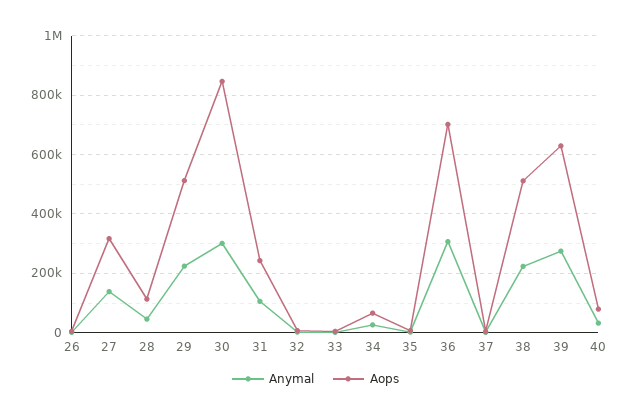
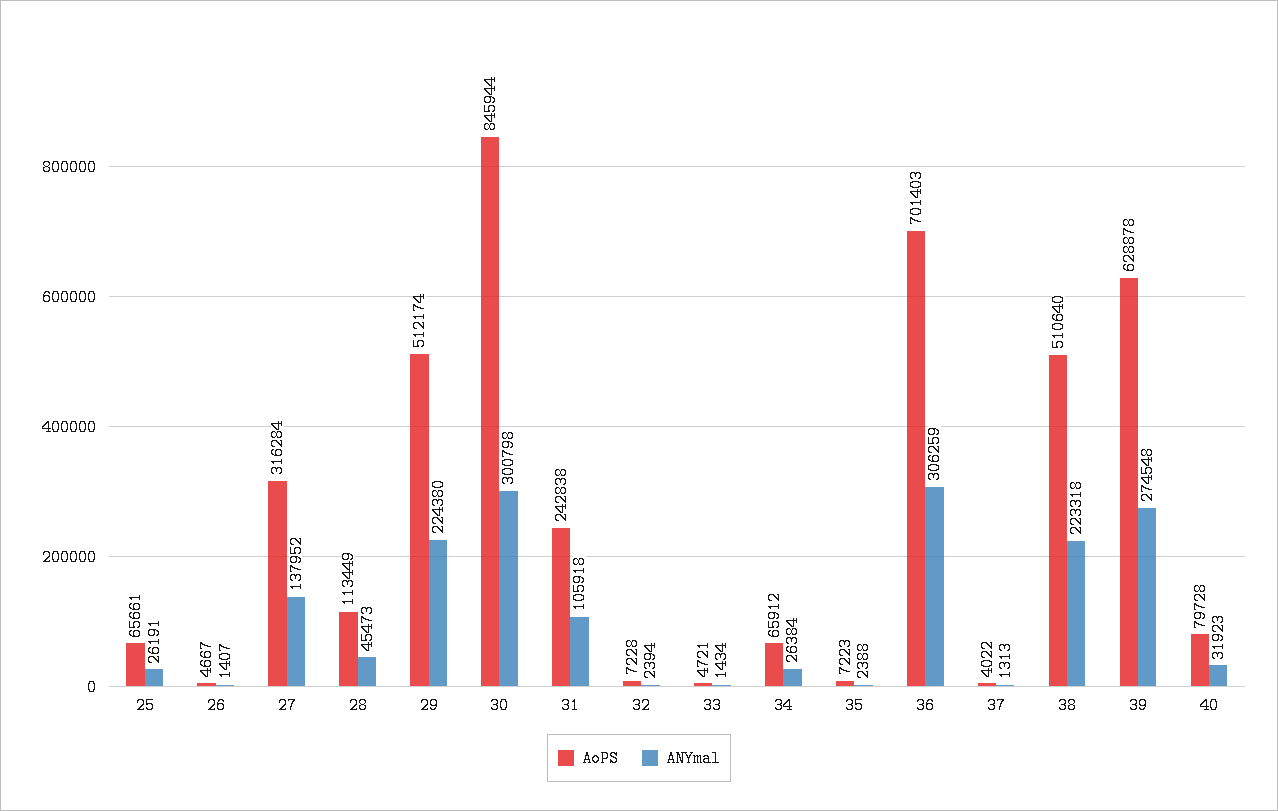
Aops, 25: none -> 65661
Anymal, 25: none -> 26191

